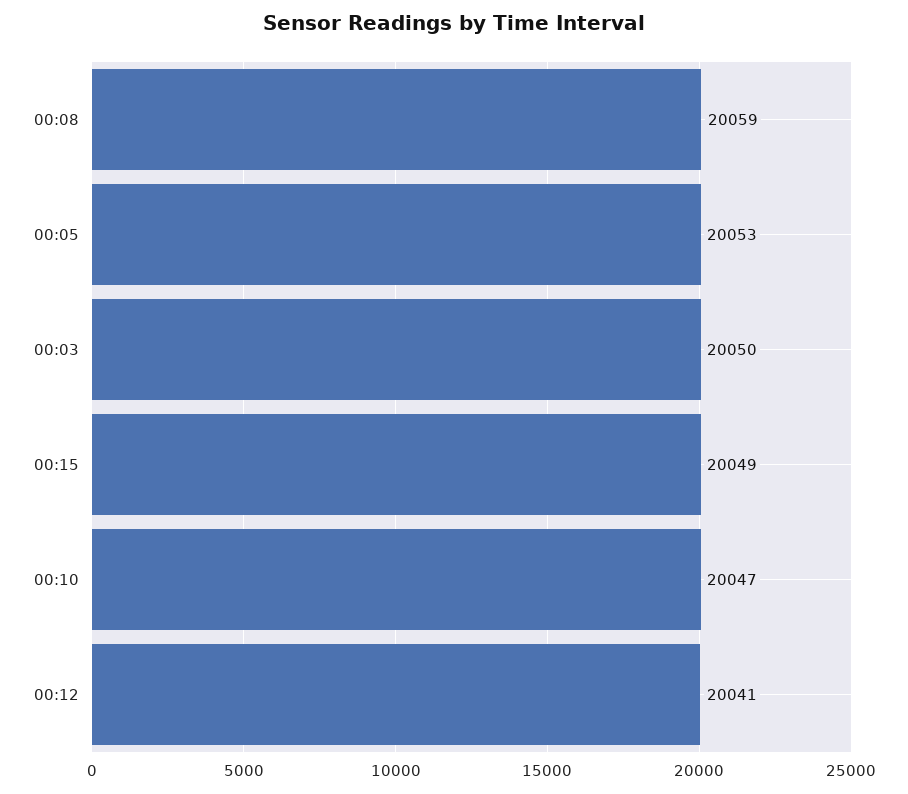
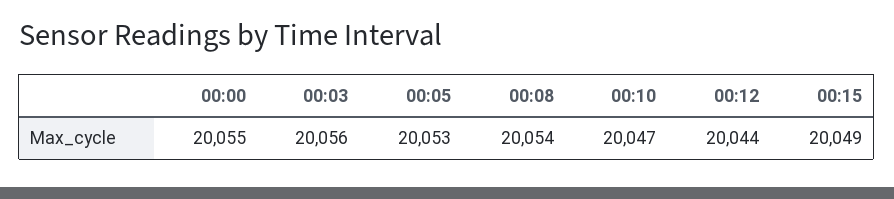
00:08: 20059 -> 20054
00:03: 20050 -> 20056
00:12: 20041 -> 20044
00:00: none -> 20055

